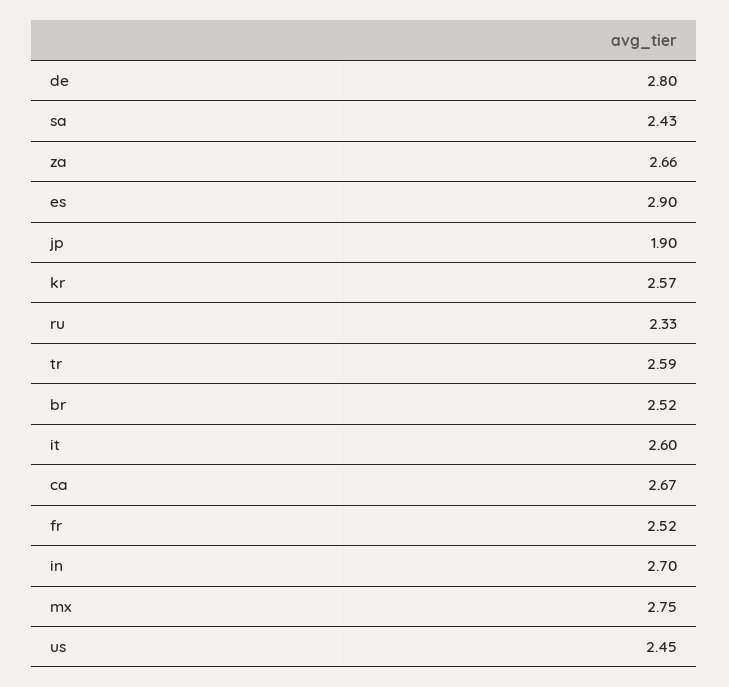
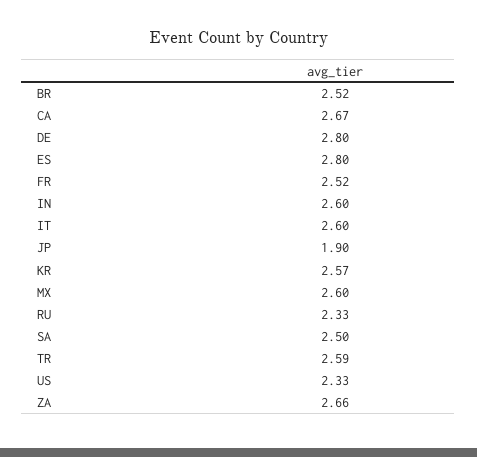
sa: 2.43 -> 2.5
es: 2.9 -> 2.8
in: 2.7 -> 2.6
mx: 2.75 -> 2.6
us: 2.45 -> 2.33

